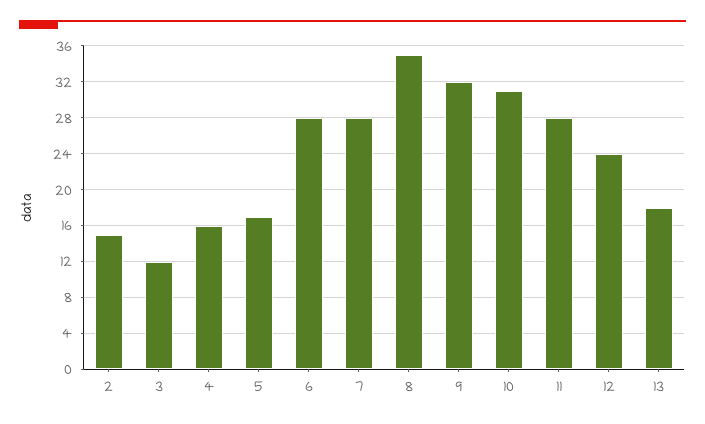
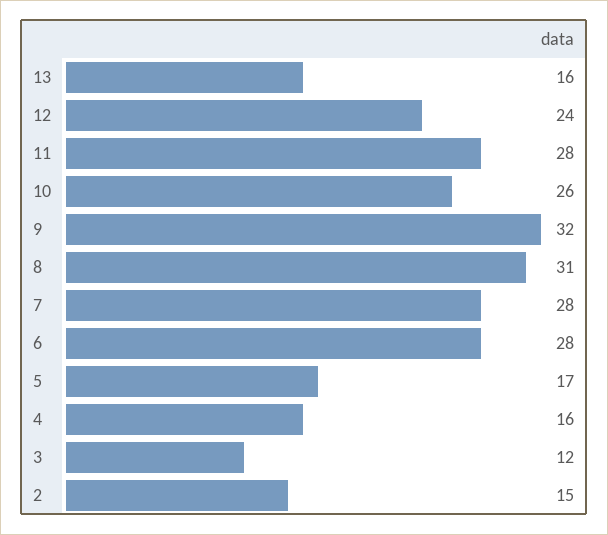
8: 35 -> 31
10: 31 -> 26
13: 18 -> 16

